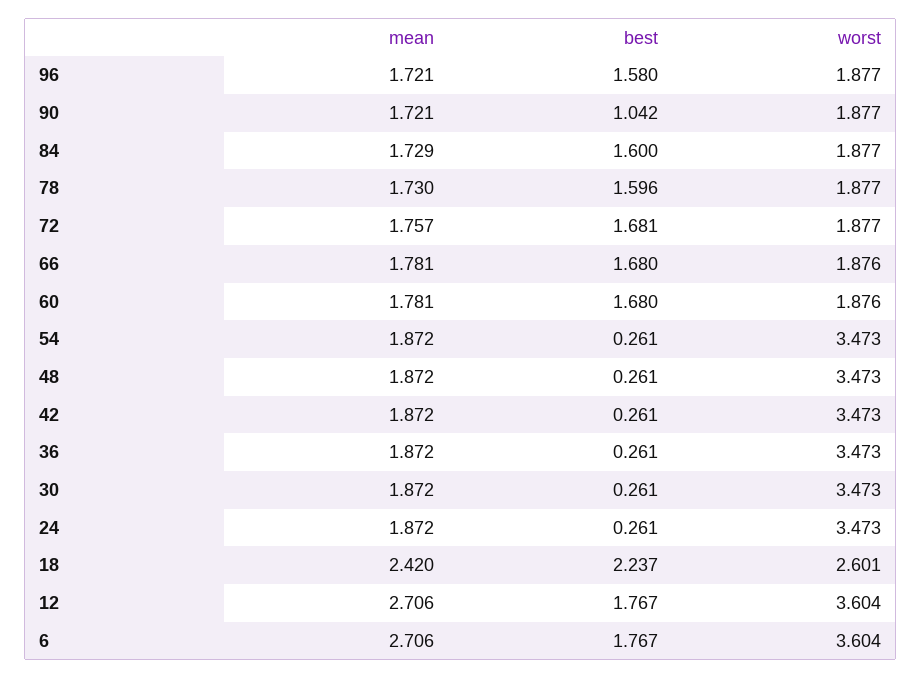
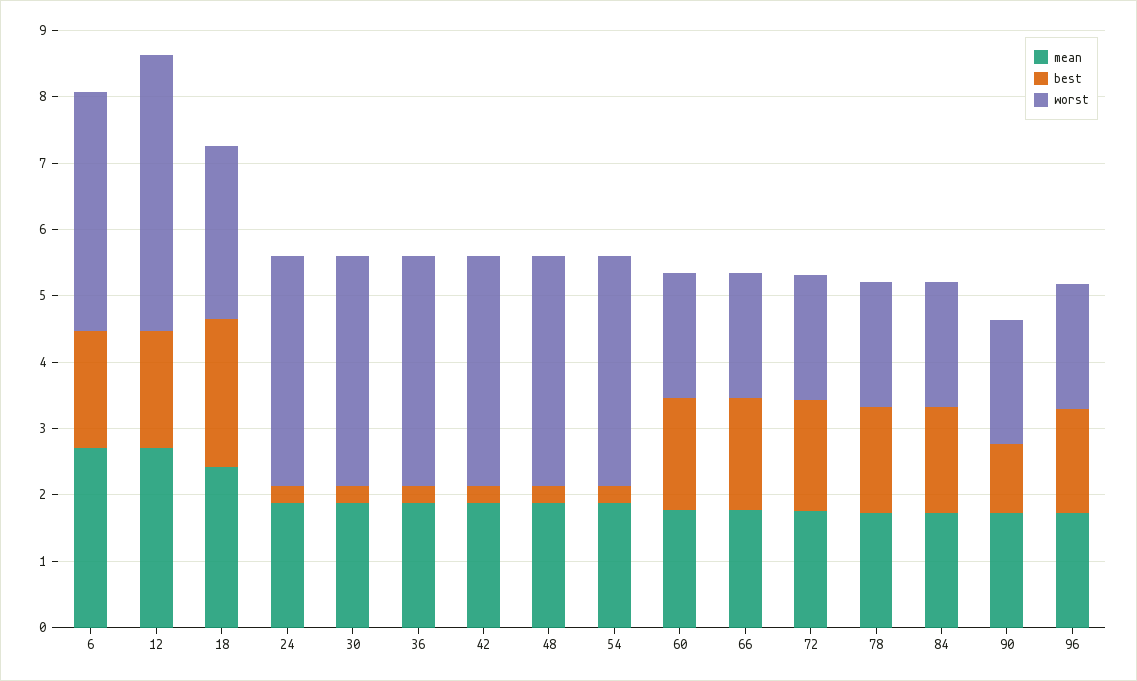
worst, 12: 3.604 -> 4.2

